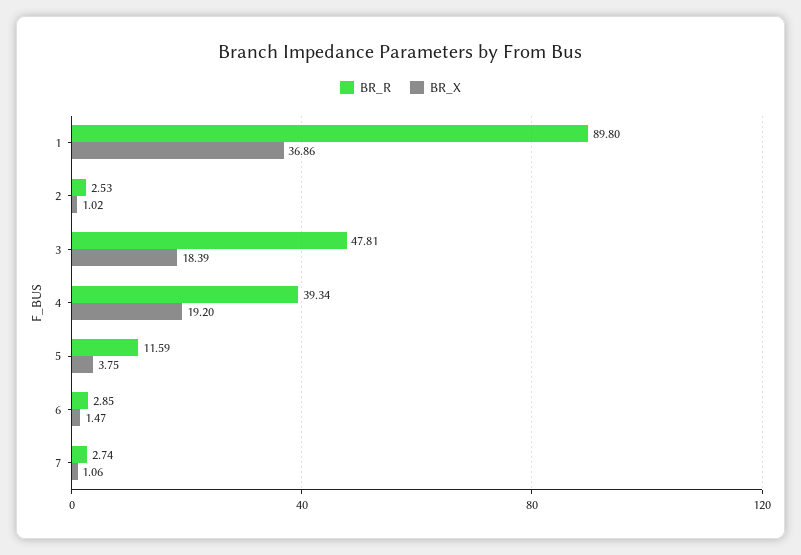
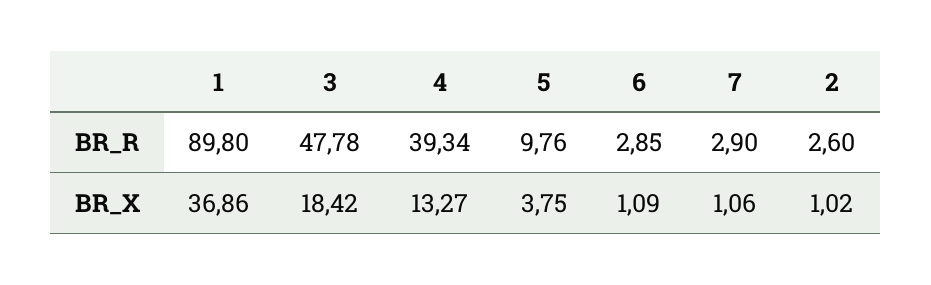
BR_R, 2: 2.53 -> 2.6
BR_R, 3: 47.81 -> 47.78
BR_X, 3: 18.39 -> 18.42
BR_X, 4: 19.2 -> 13.27
BR_R, 5: 11.59 -> 9.76
BR_X, 6: 1.47 -> 1.09
BR_R, 7: 2.74 -> 2.9

